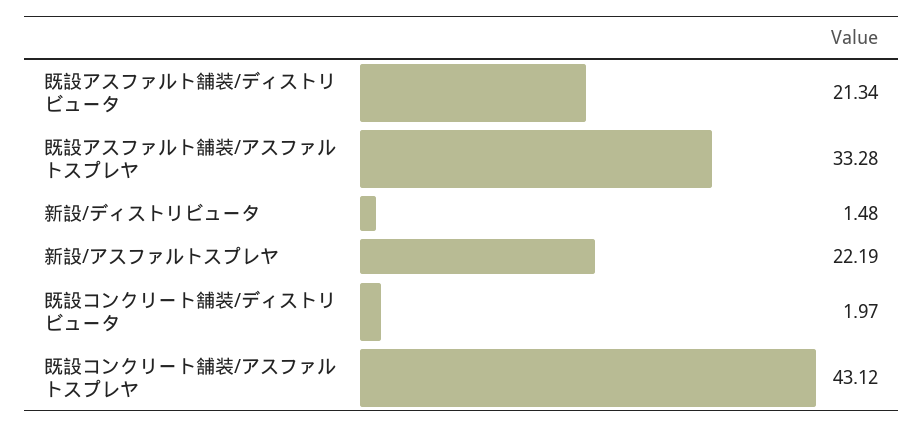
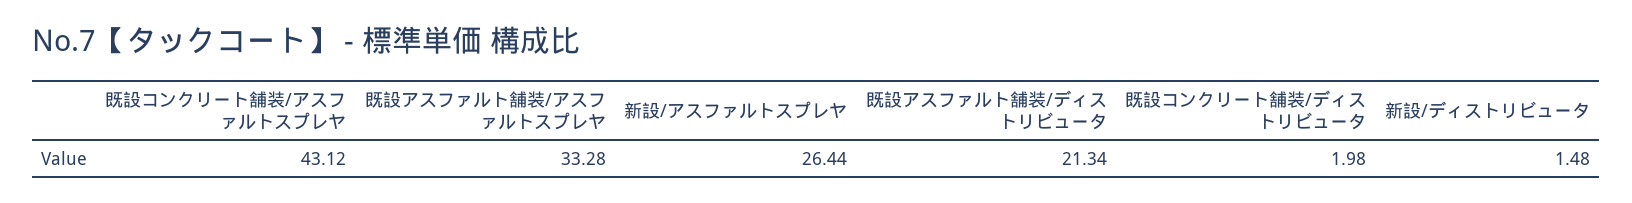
新設/アスファルトスプレヤ: 22.19 -> 26.44
既設コンクリート舗装/ディストリビュータ: 1.97 -> 1.98

